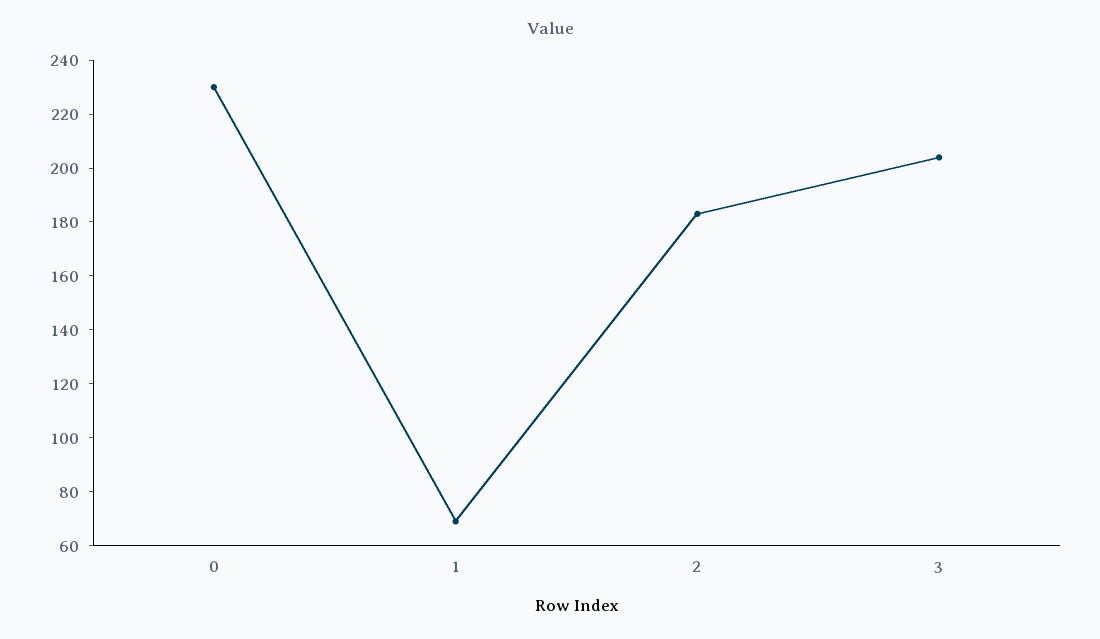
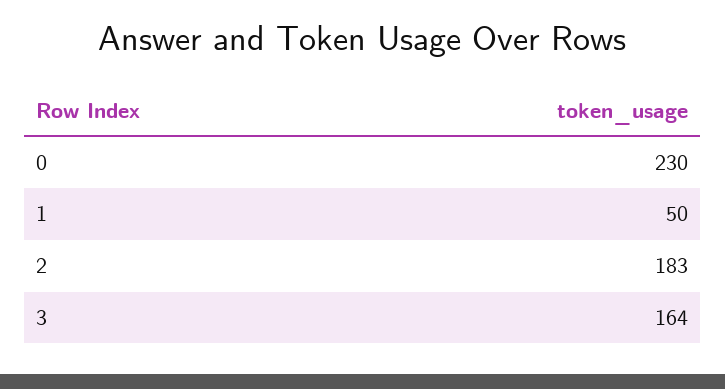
1: 70 -> 50
3: 205 -> 164

